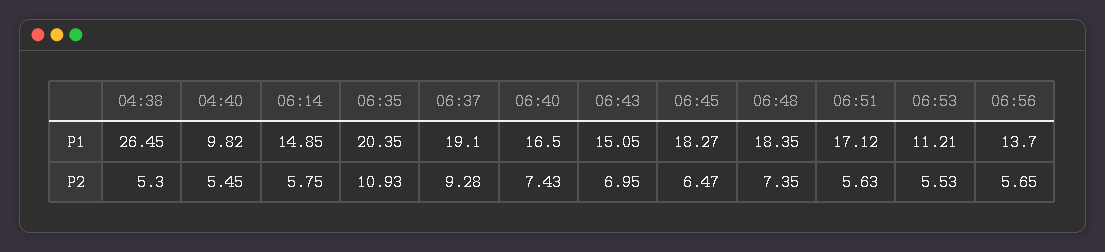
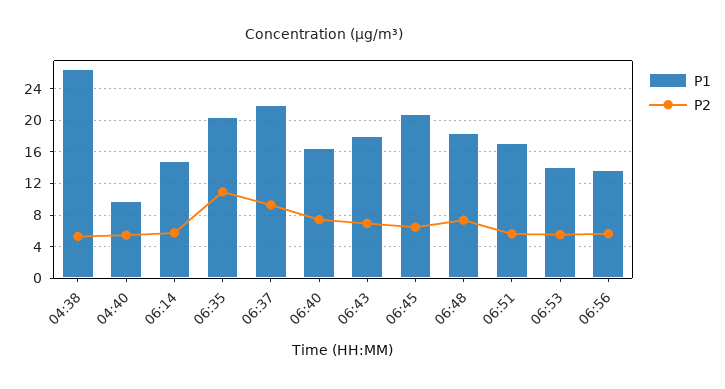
P1, 06:37: 19.1 -> 22
P1, 06:43: 15.05 -> 18
P1, 06:45: 18.27 -> 21
P1, 06:53: 11.21 -> 14

